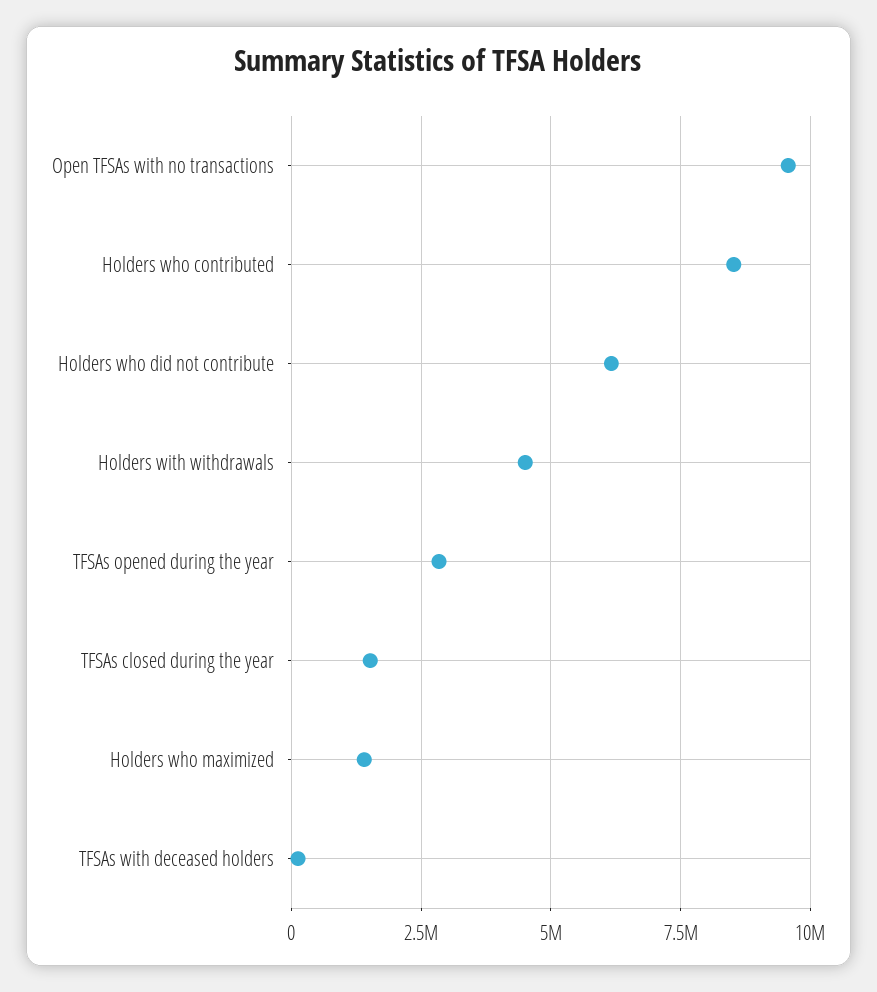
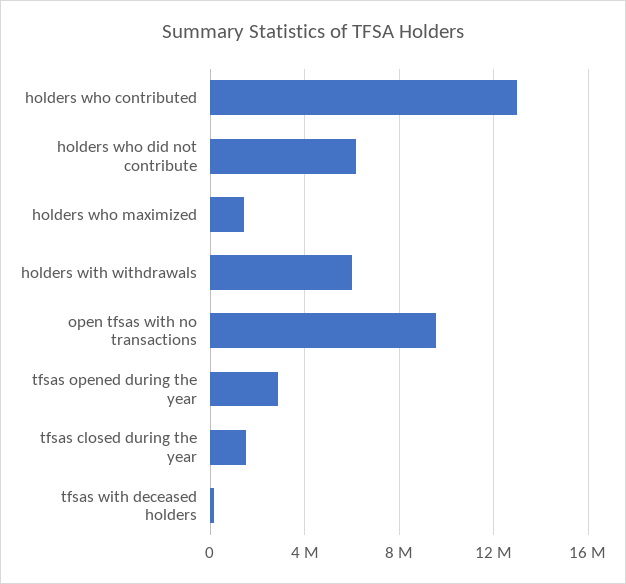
Holders who contributed: 8500000 -> 13000000
Holders with withdrawals: 4500000 -> 6000000

